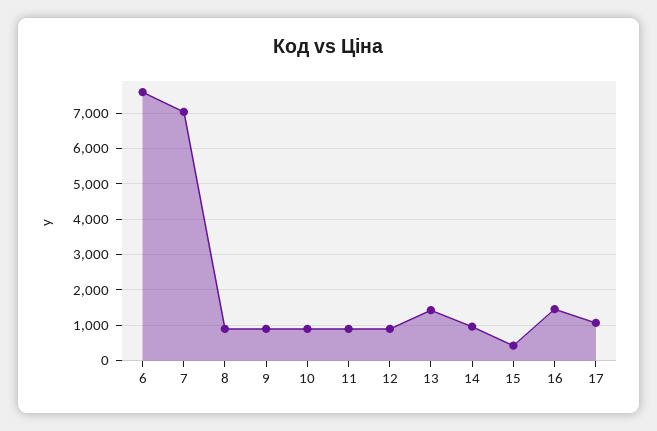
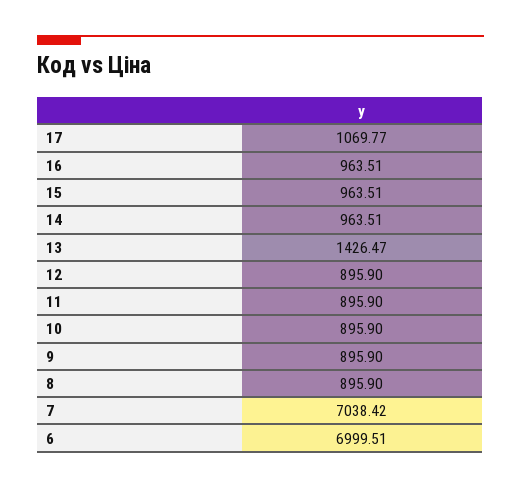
6: 7600 -> 6999.51
15: 400 -> 963.51
16: 1400 -> 963.51

